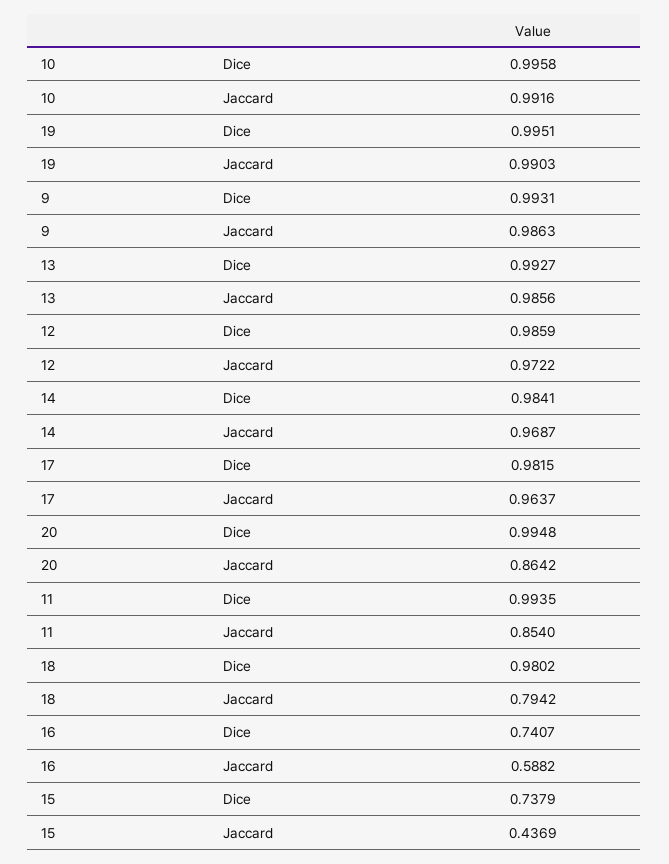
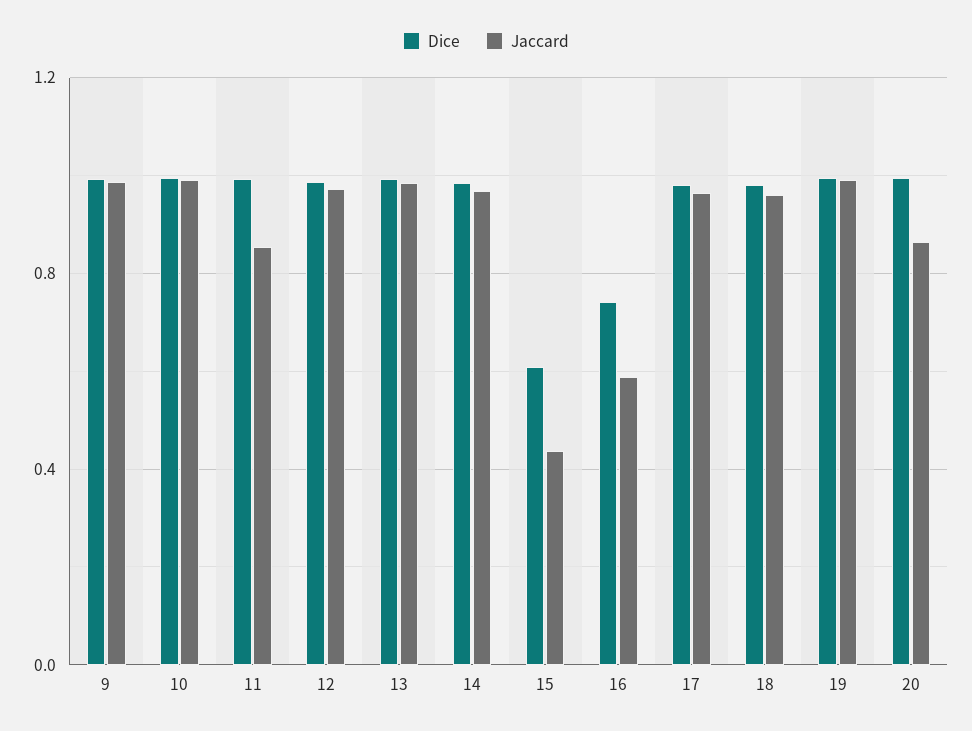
Jaccard, 18: 0.7942 -> 0.95
Dice, 15: 0.7379 -> 0.6

